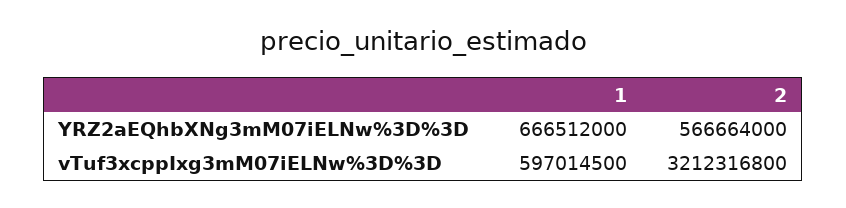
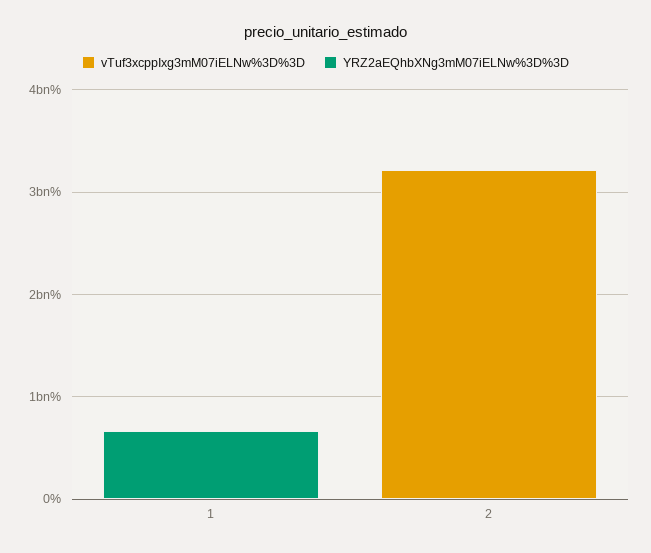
YRZ2aEQhbXNg3mM07iELNw%3D%3D, 2: 566664000 -> 0
vTuf3xcppIxg3mM07iELNw%3D%3D, 1: 597014500 -> 0

